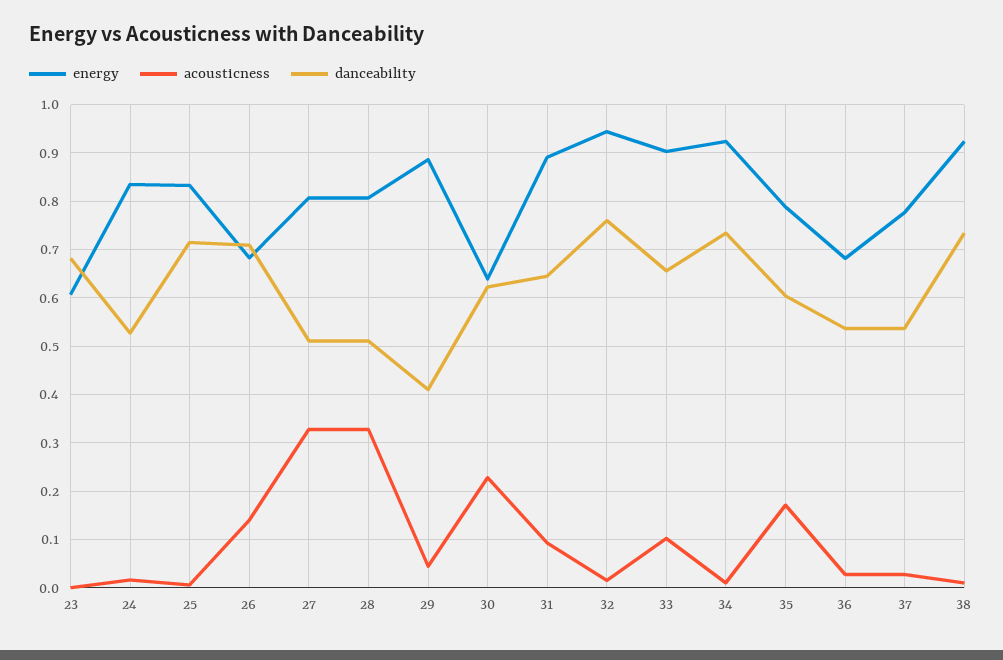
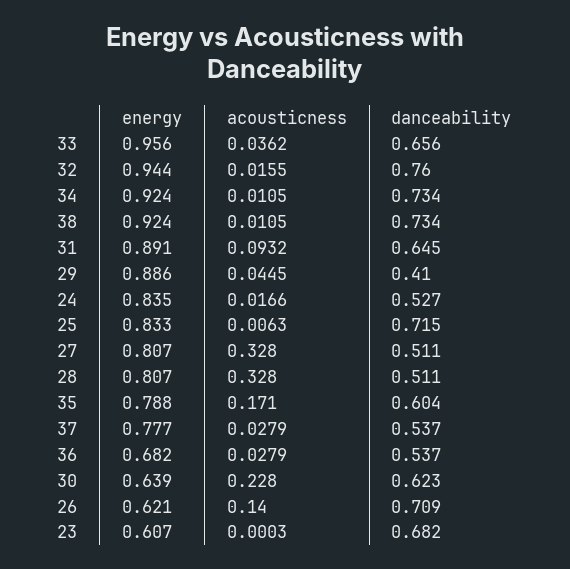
energy, 26: 0.68 -> 0.621
energy, 33: 0.9 -> 0.956
acousticness, 33: 0.1 -> 0.0362

